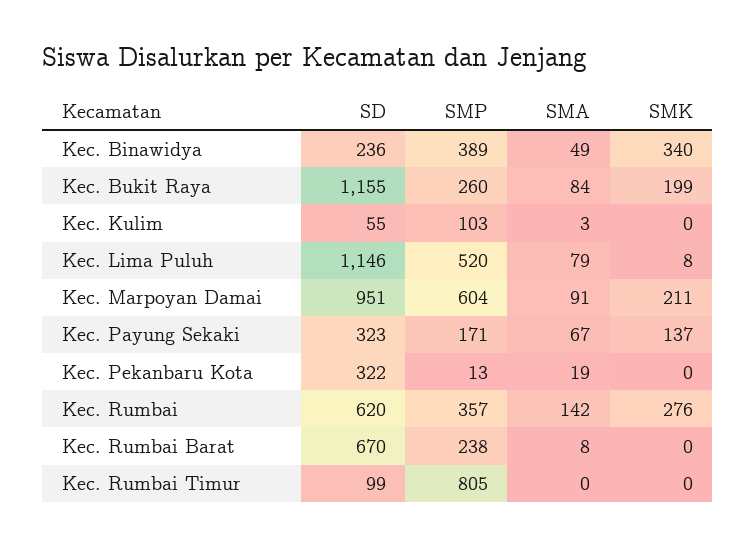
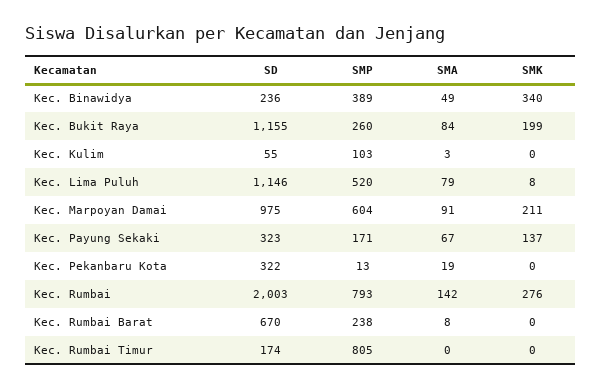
SD, Kec. Marpoyan Damai: 951 -> 975
SD, Kec. Rumbai: 620 -> 2003
SMP, Kec. Rumbai: 357 -> 793
SD, Kec. Rumbai Timur: 99 -> 174

